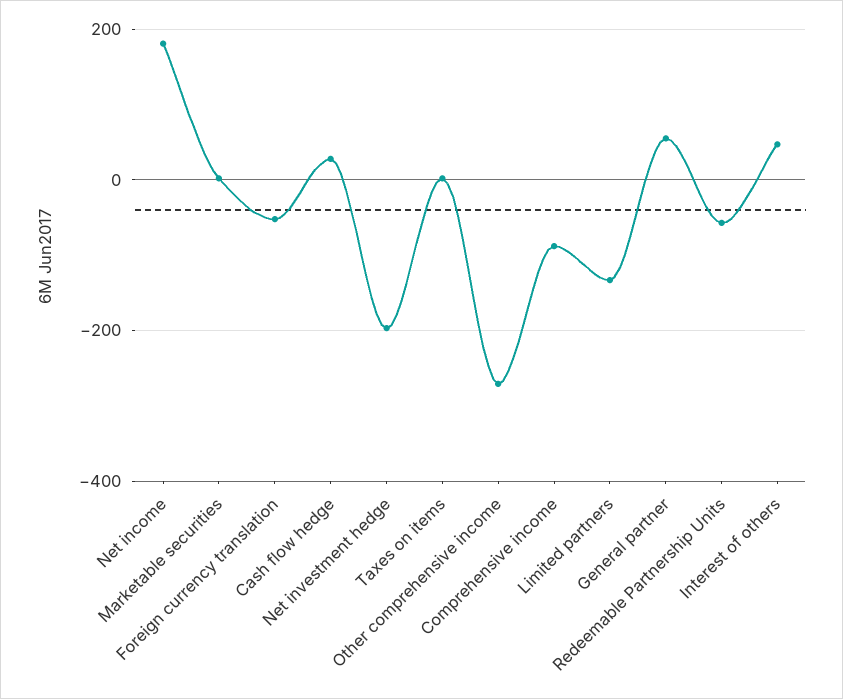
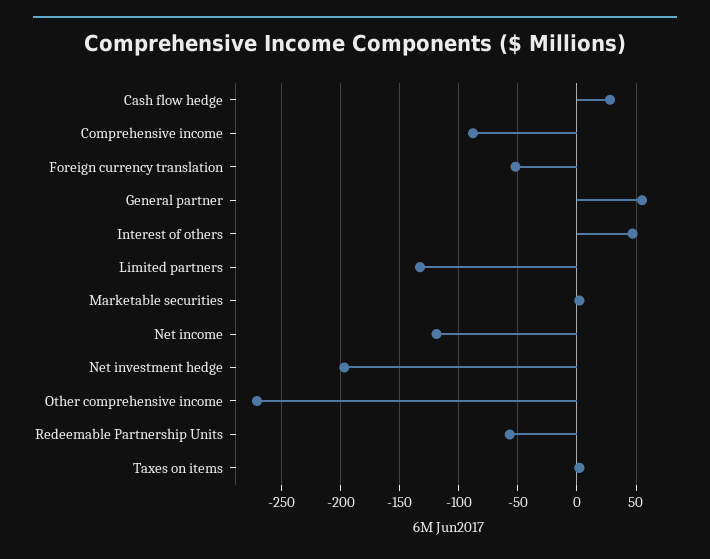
Net income: 180 -> -120

